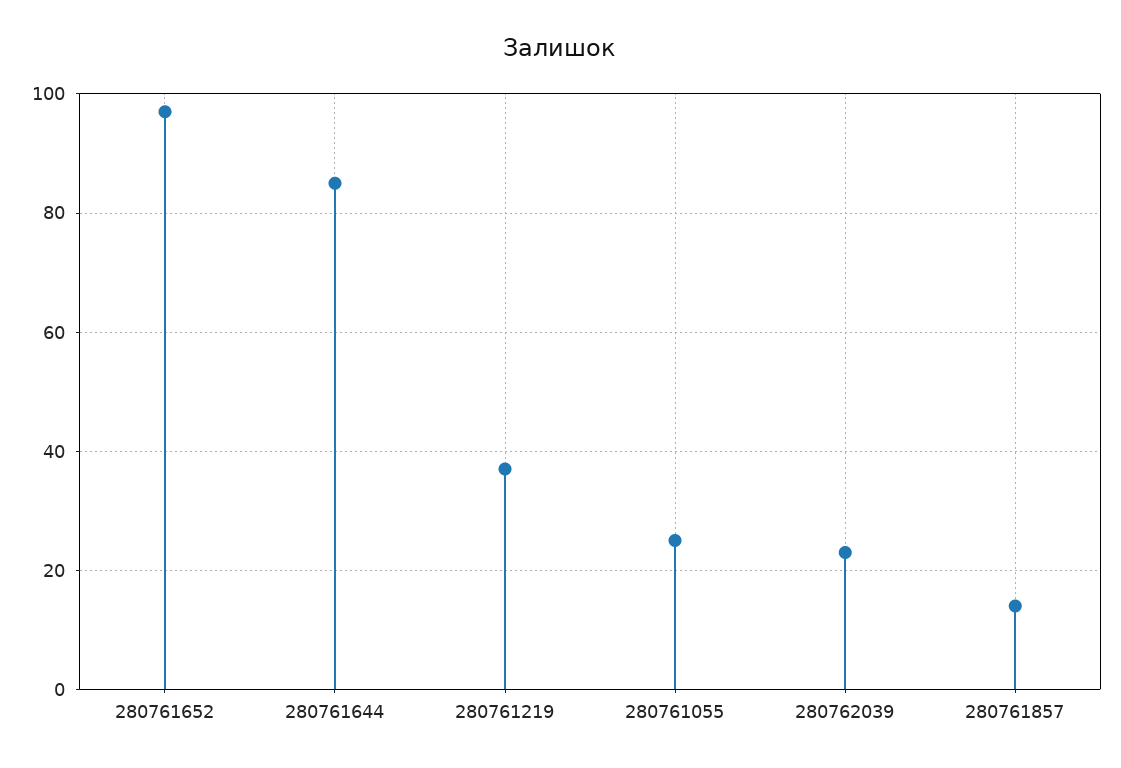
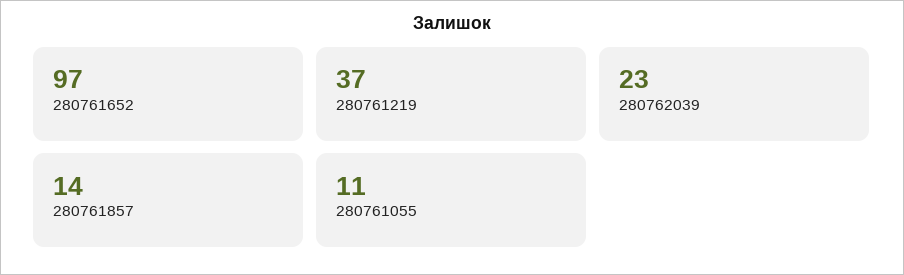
280761644: 85 -> none
280761055: 25 -> 11

